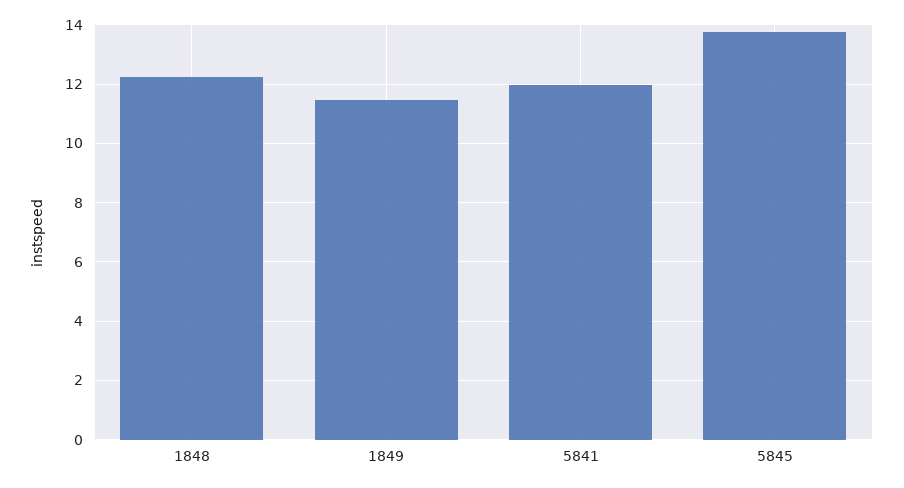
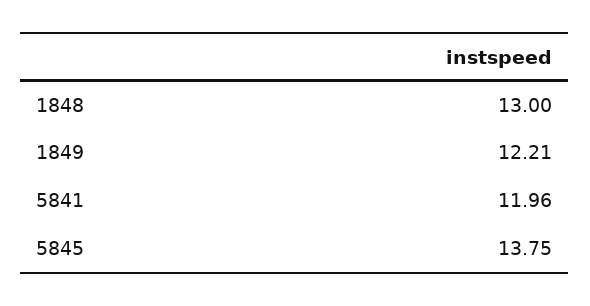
1848: 12.25 -> 13
1849: 11.5 -> 12.21

